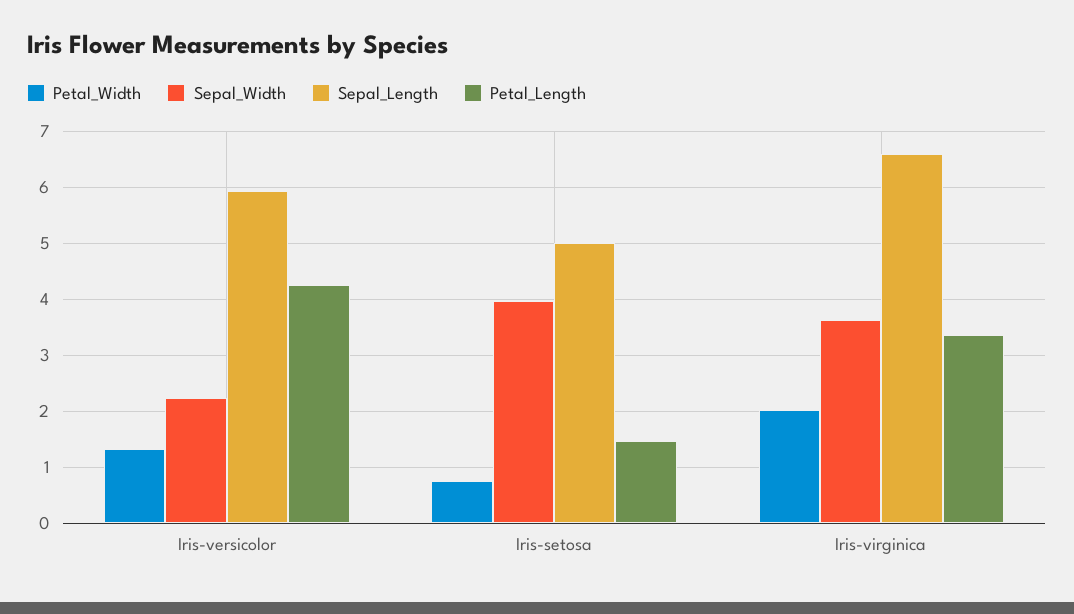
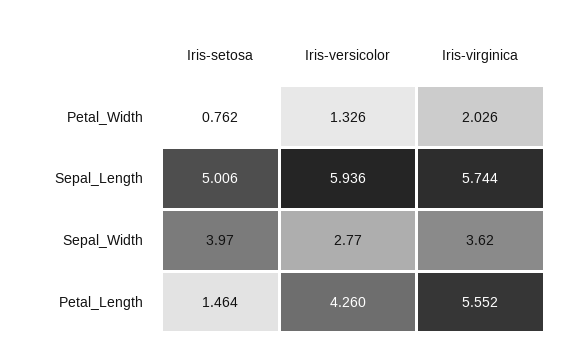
Sepal_Width, Iris-versicolor: 2.2 -> 2.77
Sepal_Length, Iris-virginica: 6.6 -> 5.744
Petal_Length, Iris-virginica: 3.4 -> 5.552

